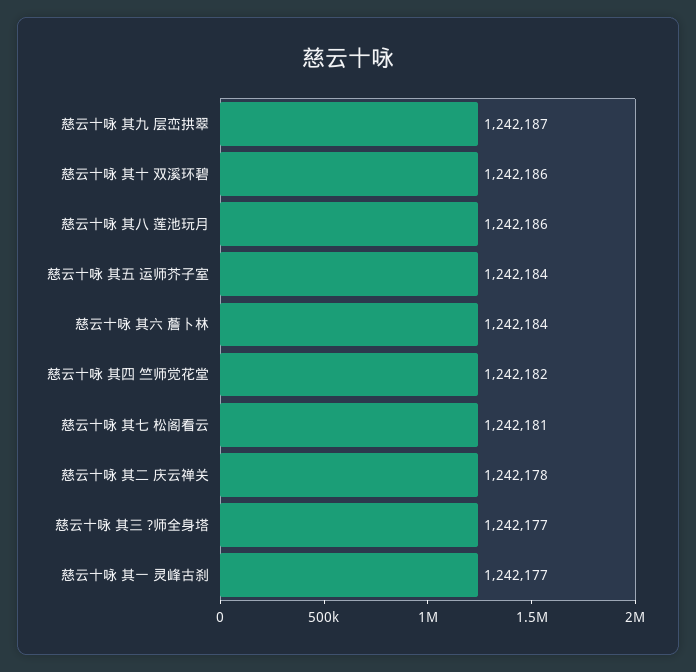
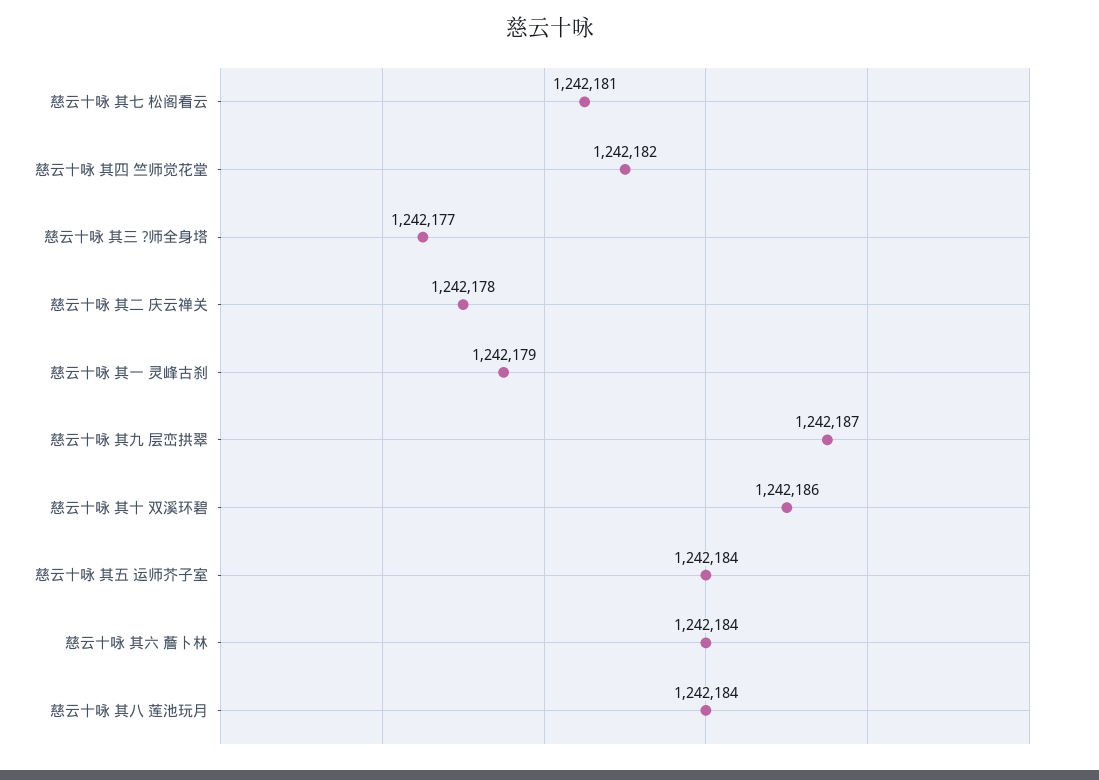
慈云十咏 其八 莲池玩月: 1242186 -> 1242184
慈云十咏 其一 灵峰古刹: 1242177 -> 1242179

